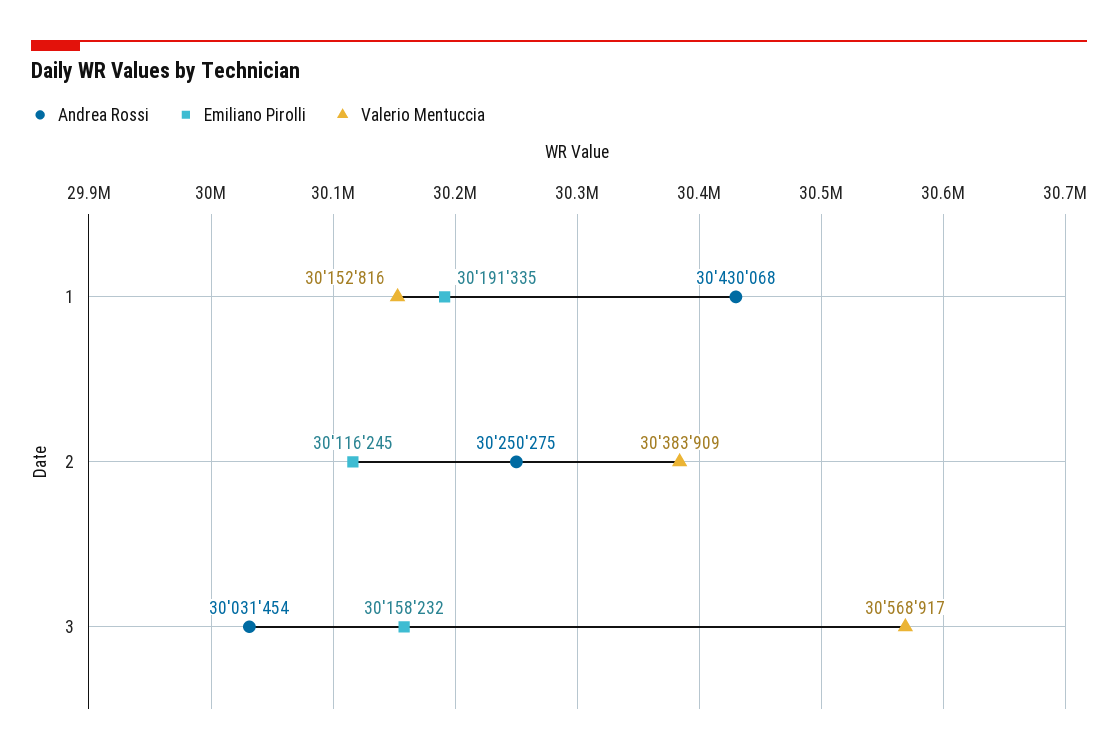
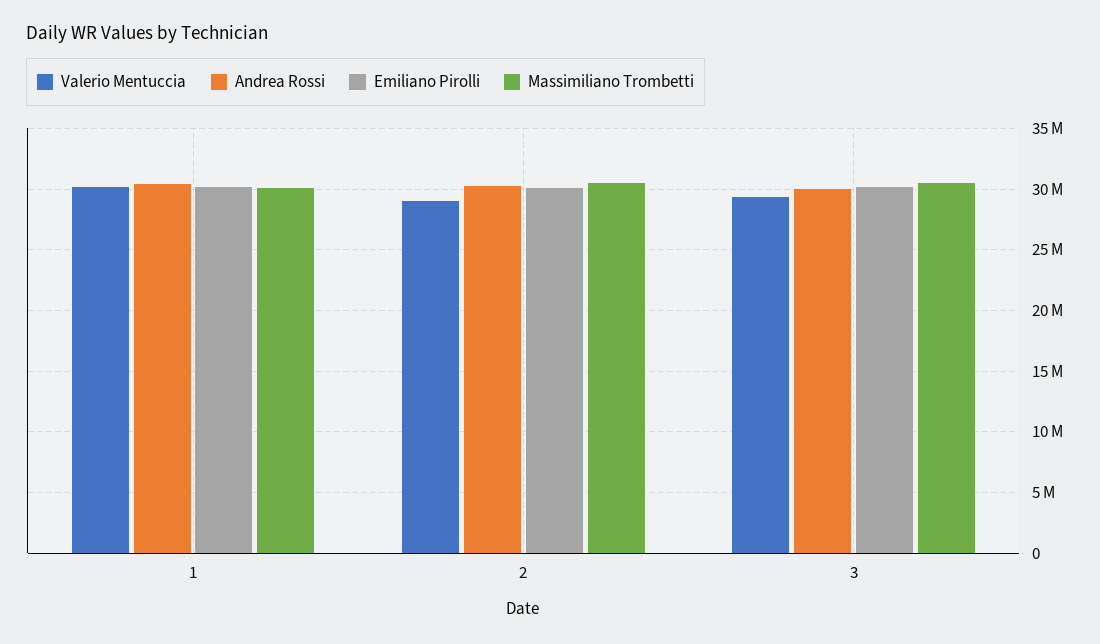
Valerio Mentuccia, 2: 30383909 -> 29000000
Valerio Mentuccia, 3: 30568917 -> 29500000
Massimiliano Trombetti, 1: none -> 30000000
Massimiliano Trombetti, 2: none -> 30500000
Massimiliano Trombetti, 3: none -> 30500000

